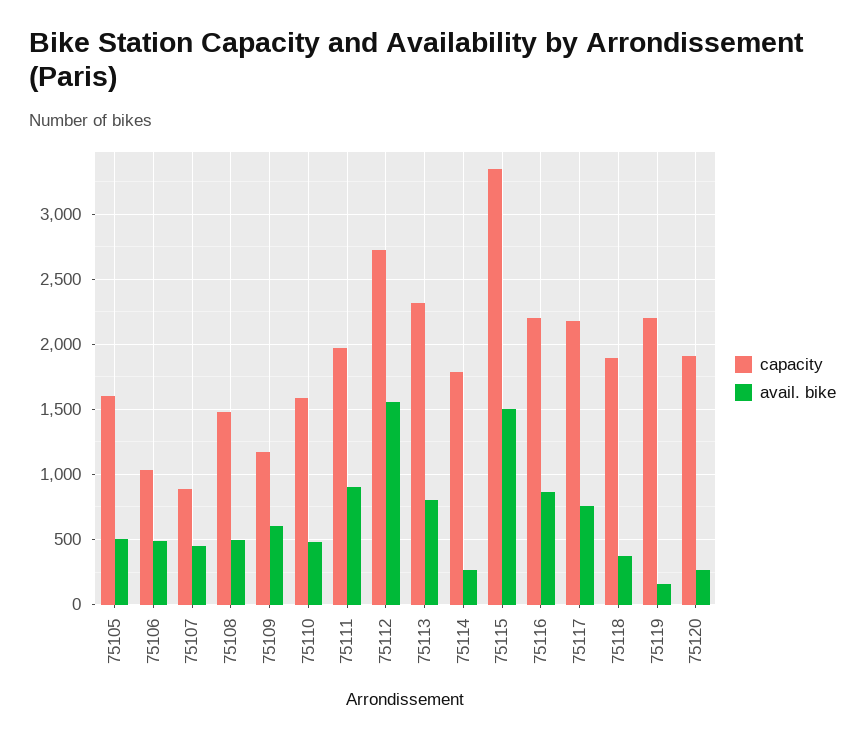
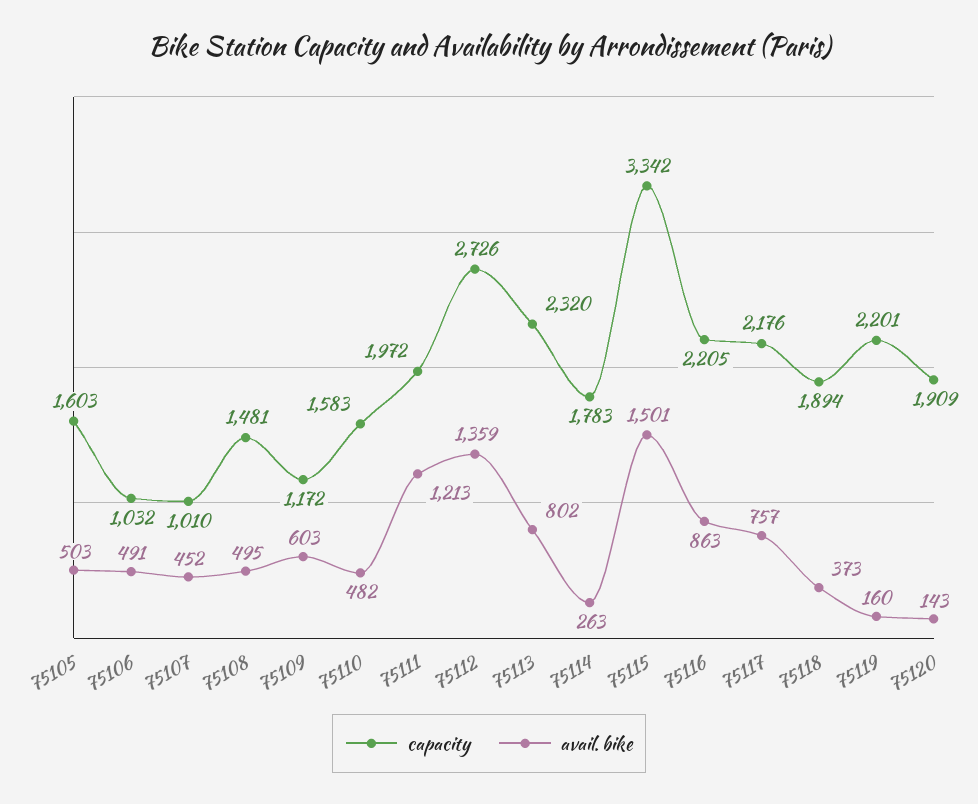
capacity, 75107: 900 -> 1010
avail. bike, 75111: 900 -> 1213
avail. bike, 75112: 1550 -> 1359
avail. bike, 75120: 250 -> 143

